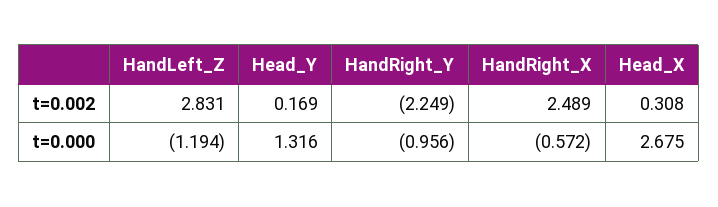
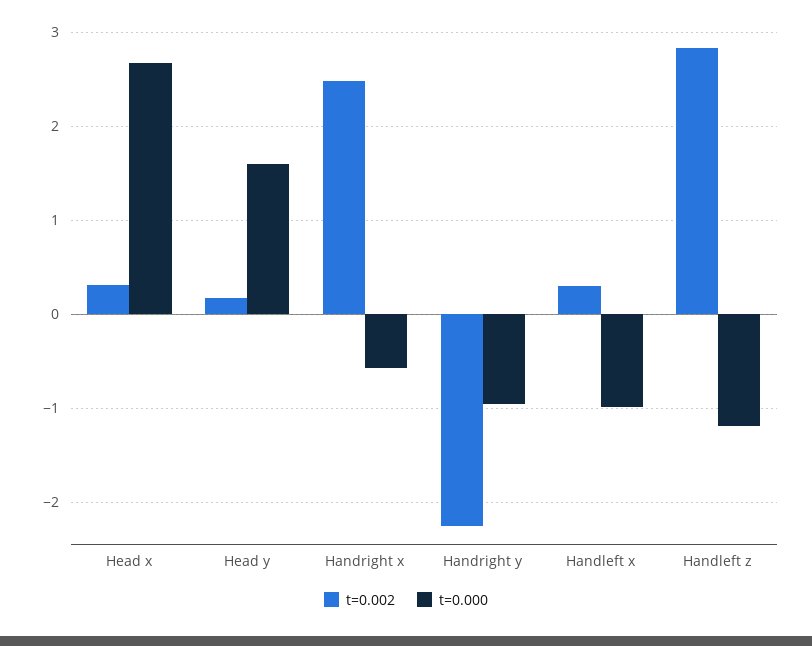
t=0.000, Head_Y: 1.316 -> 1.6
t=0.002, Handleft x: none -> 0.3
t=0.000, Handleft x: none -> -1

